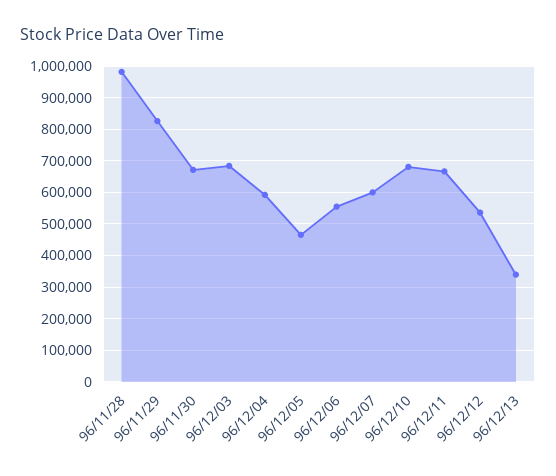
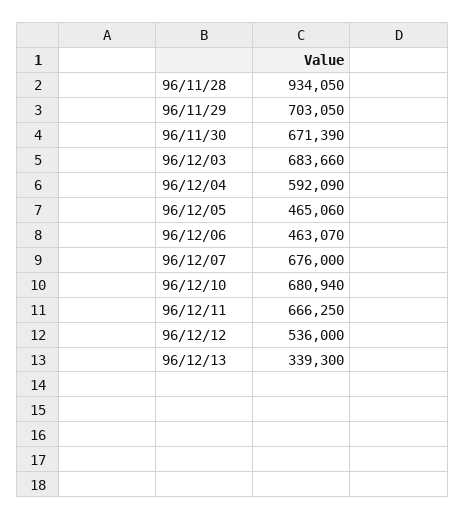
96/11/28: 980000 -> 934050
96/11/29: 820000 -> 703050
96/12/06: 560000 -> 463070
96/12/07: 600000 -> 676000

